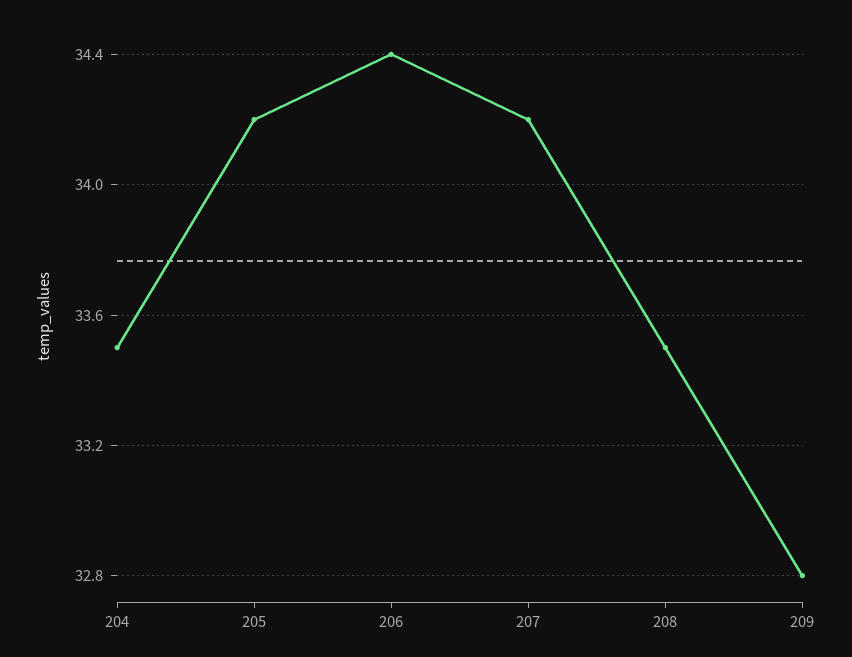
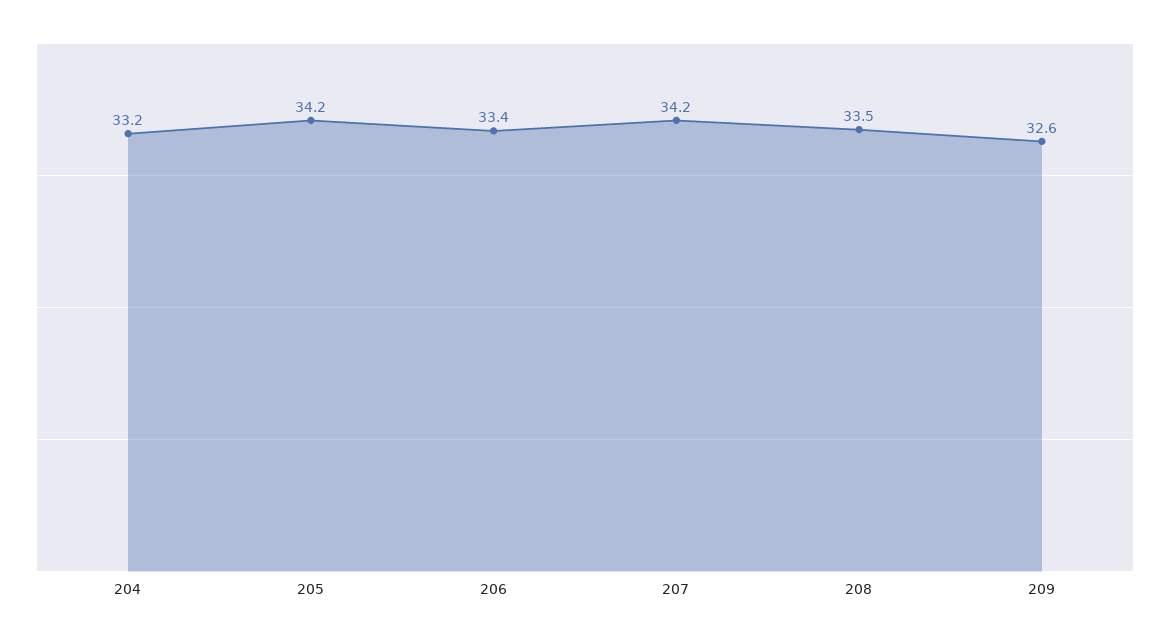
204: 33.5 -> 33.2
206: 34.4 -> 33.4
209: 32.8 -> 32.6

